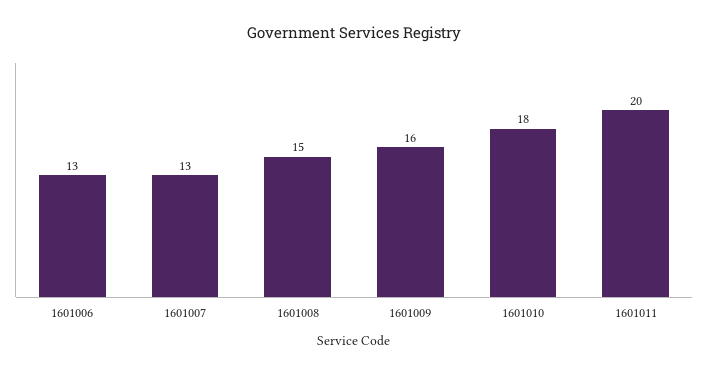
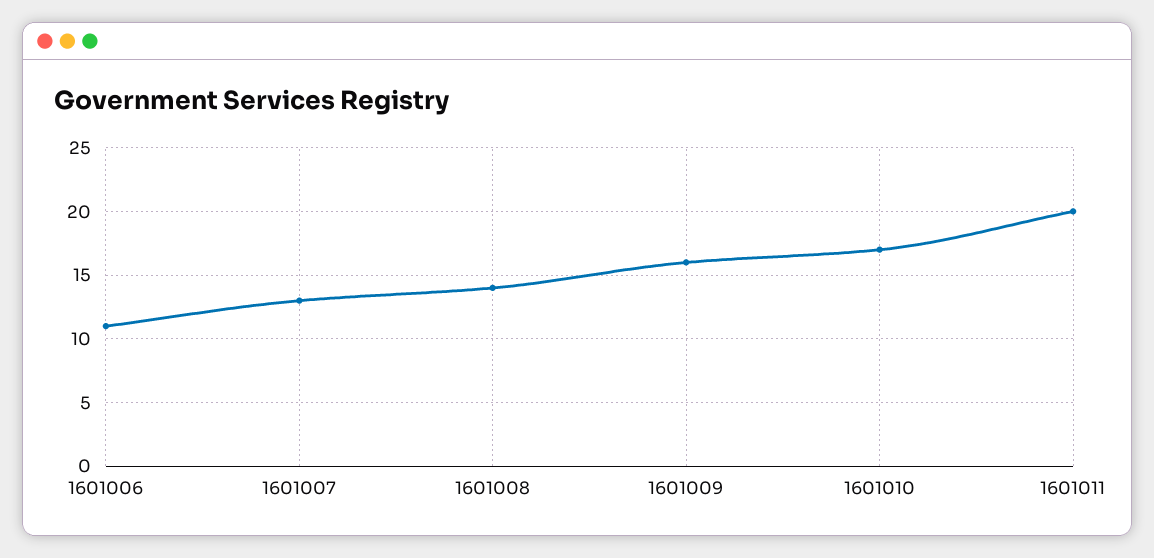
1601006: 13 -> 11
1601008: 15 -> 14
1601010: 18 -> 17

